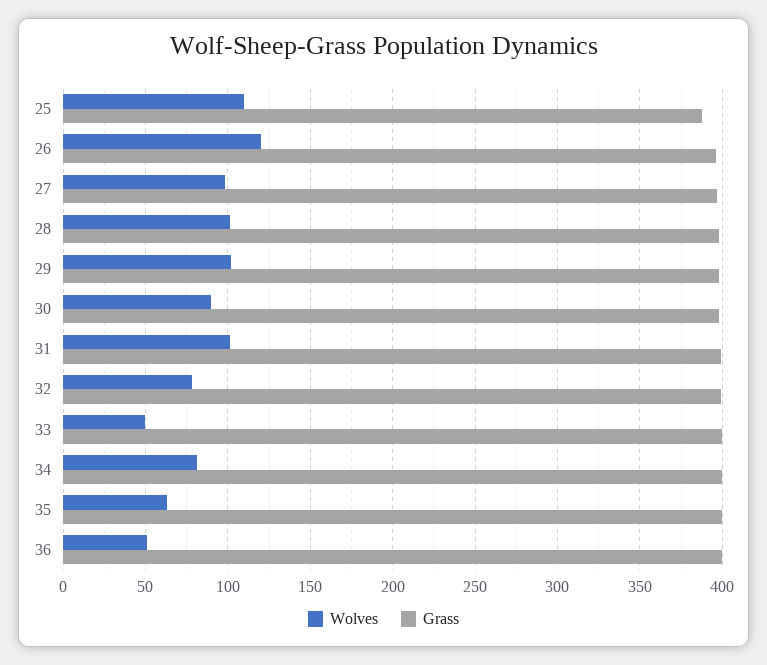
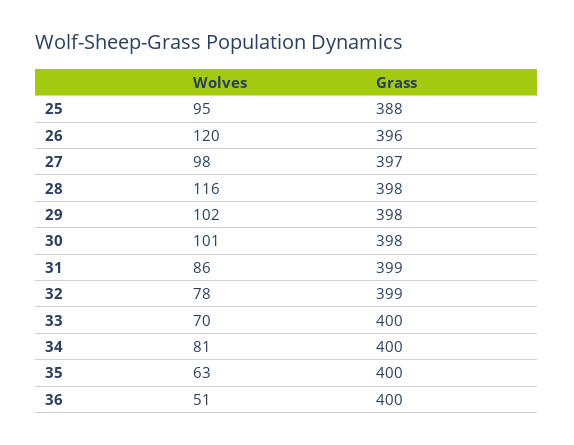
Wolves, 25: 110 -> 95
Wolves, 28: 100 -> 116
Wolves, 30: 90 -> 101
Wolves, 31: 100 -> 86
Wolves, 33: 50 -> 70

